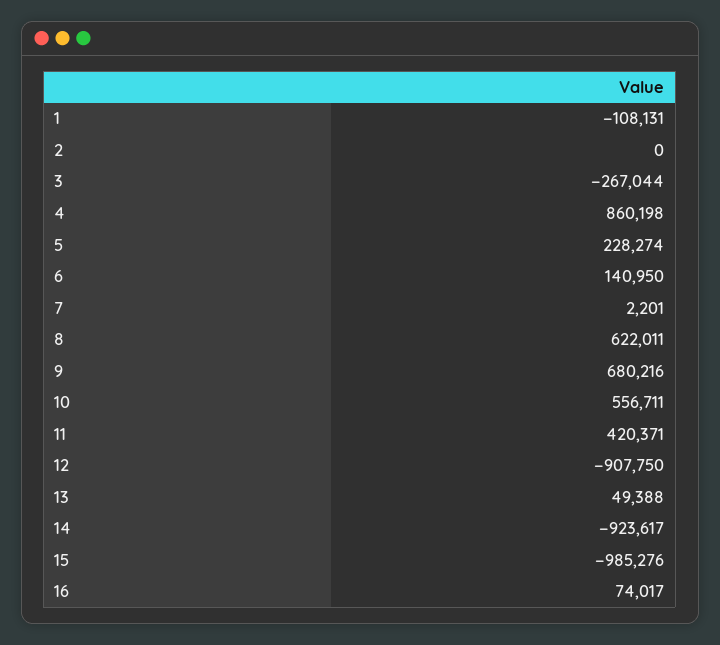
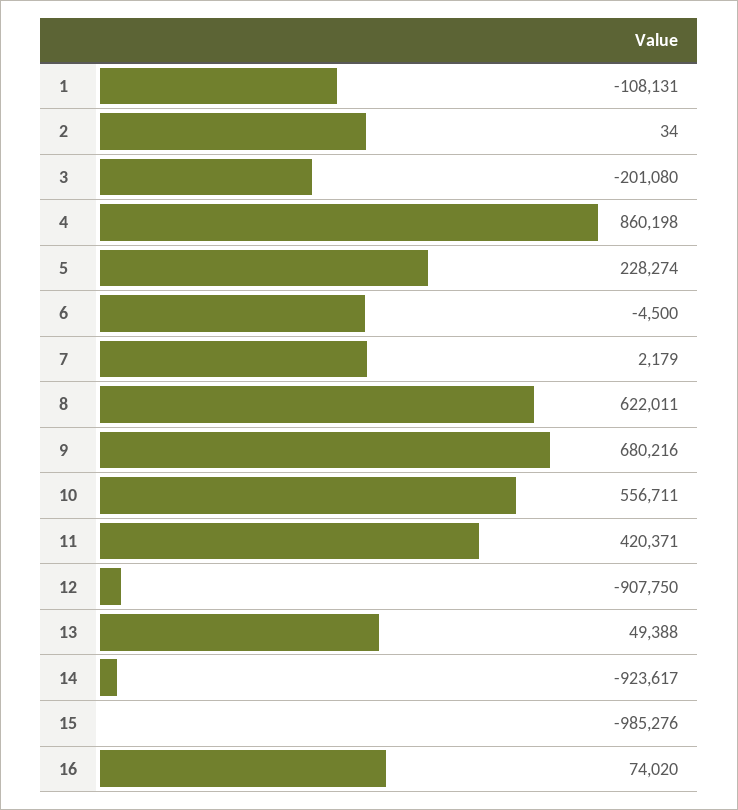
2: 0 -> 34
3: -267044 -> -201080
6: 140950 -> -4500
7: 2201 -> 2179
16: 74017 -> 74020

